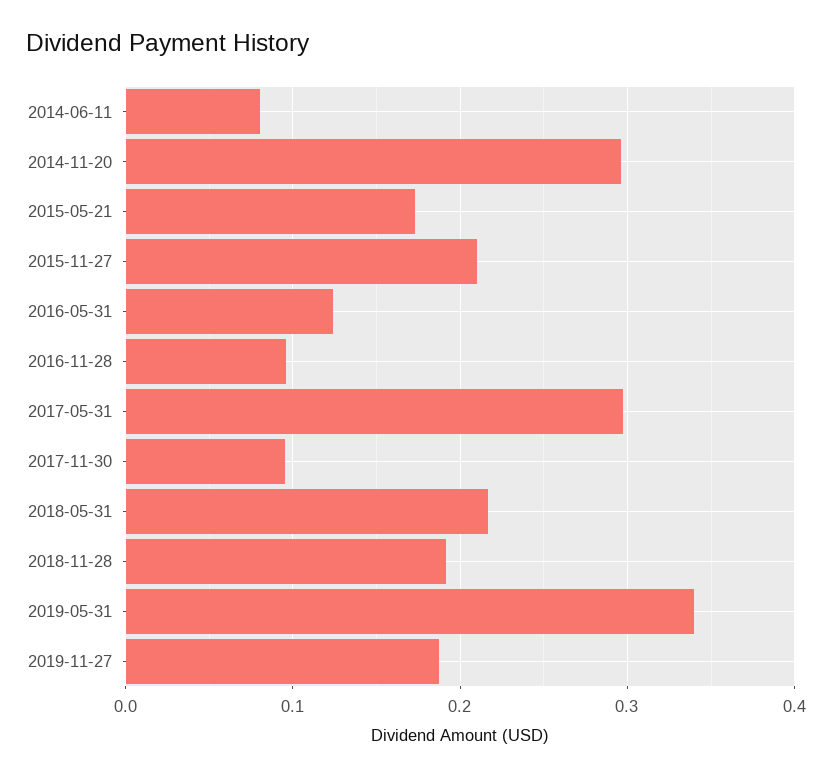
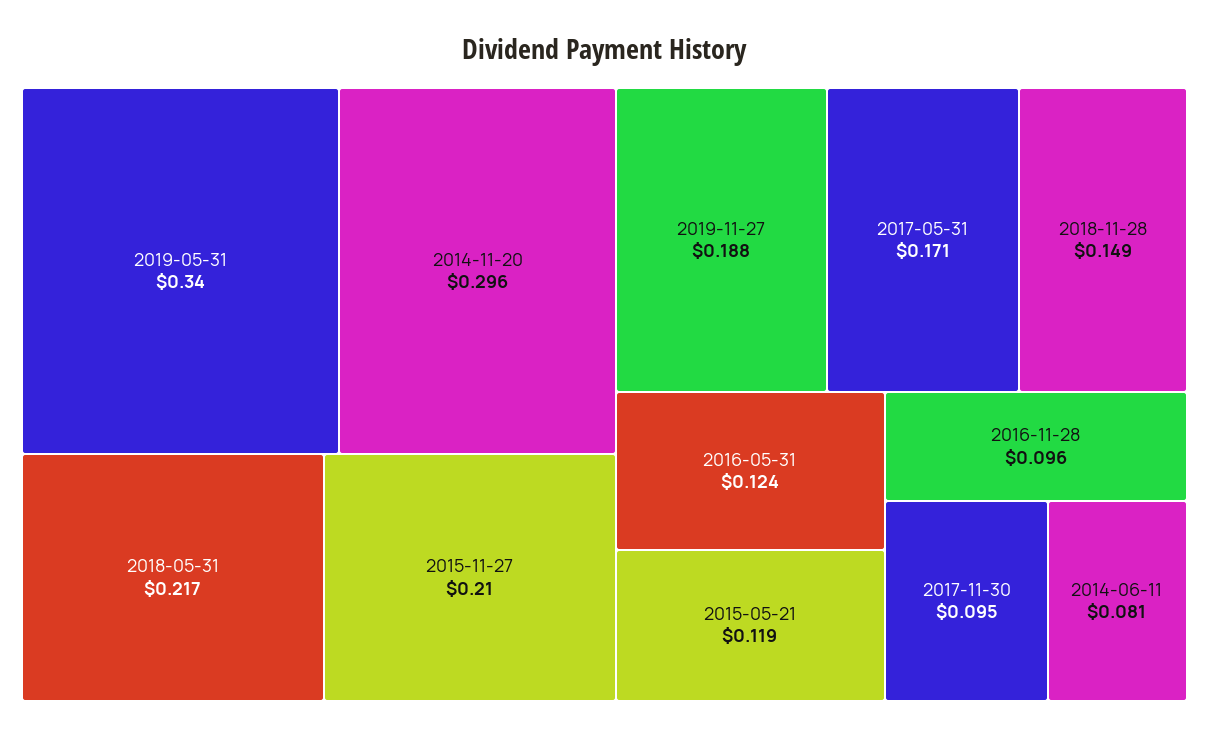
2015-05-21: 0.17 -> 0.119
2017-05-31: 0.3 -> 0.171
2018-11-28: 0.19 -> 0.149

